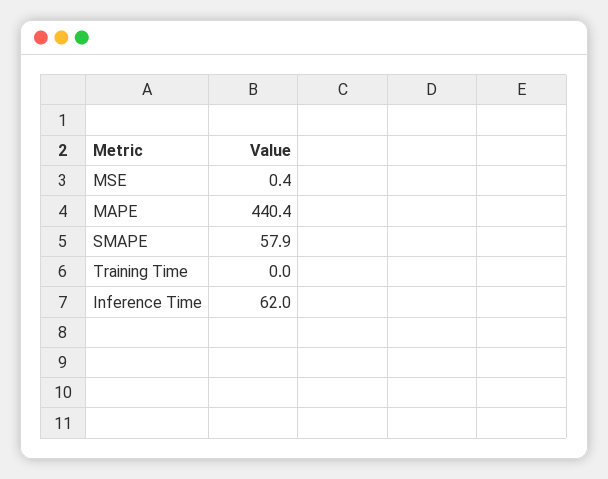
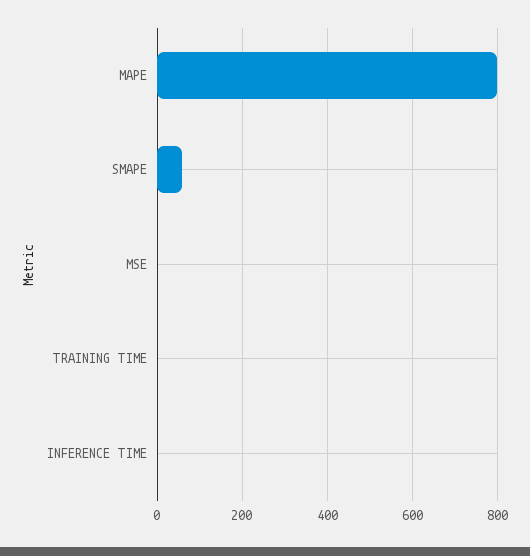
MAPE: 440.4 -> 800
Inference Time: 62 -> 0

